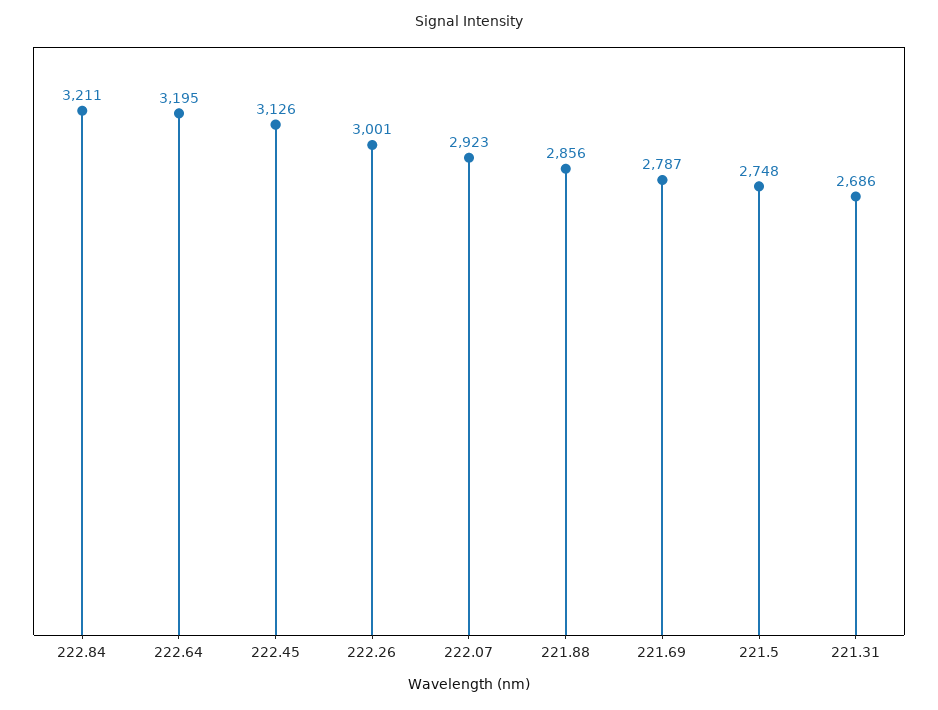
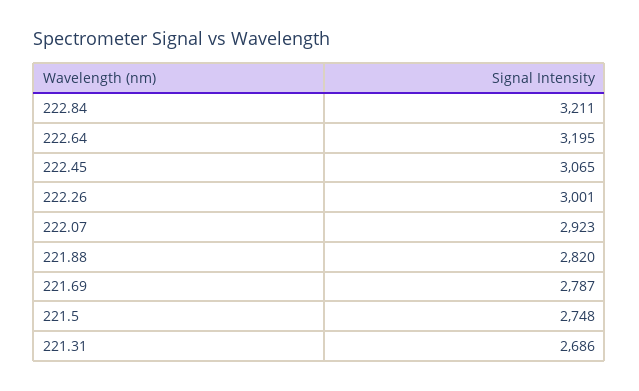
222.45: 3126 -> 3065
221.88: 2856 -> 2820

